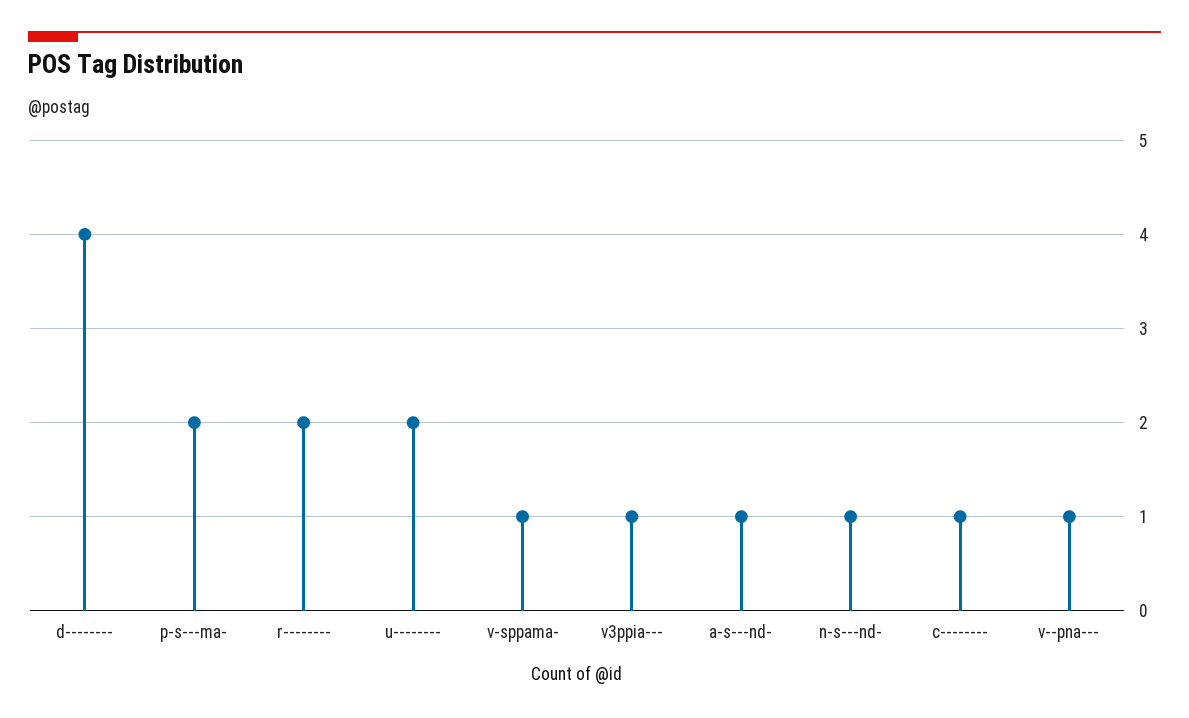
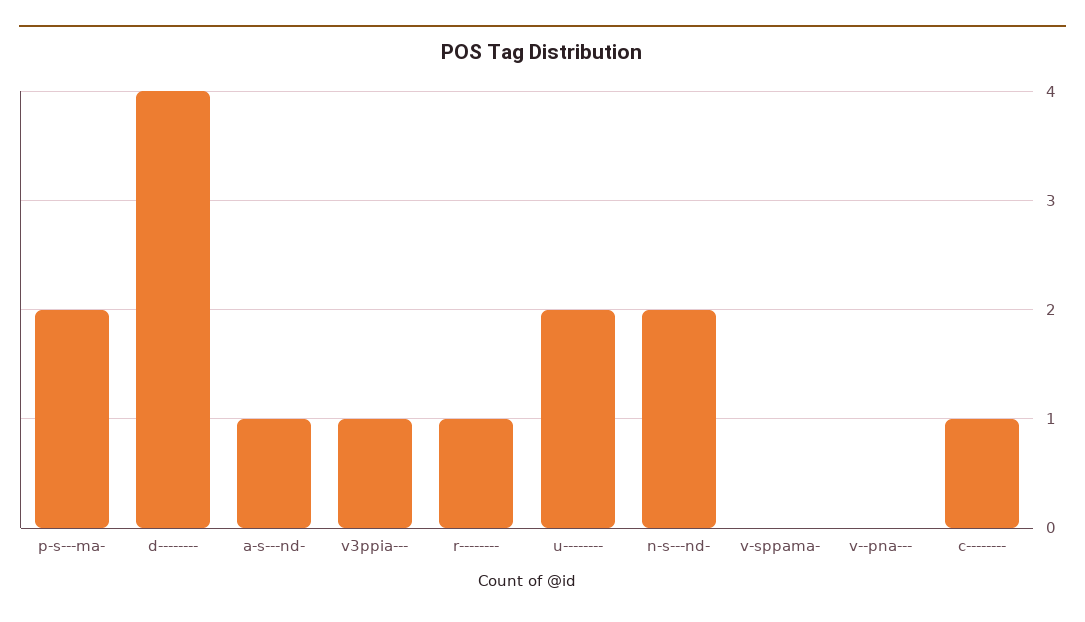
r--------: 2 -> 1
v-sppama-: 1 -> 0
n-s---nd-: 1 -> 2
v--pna---: 1 -> 0

